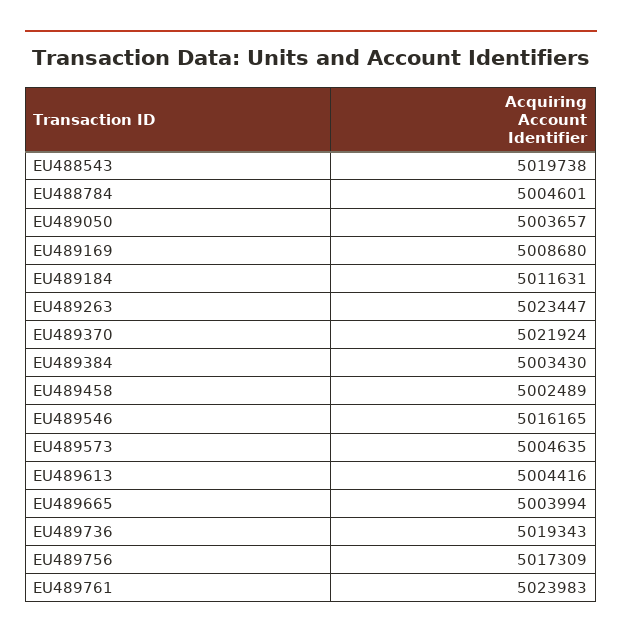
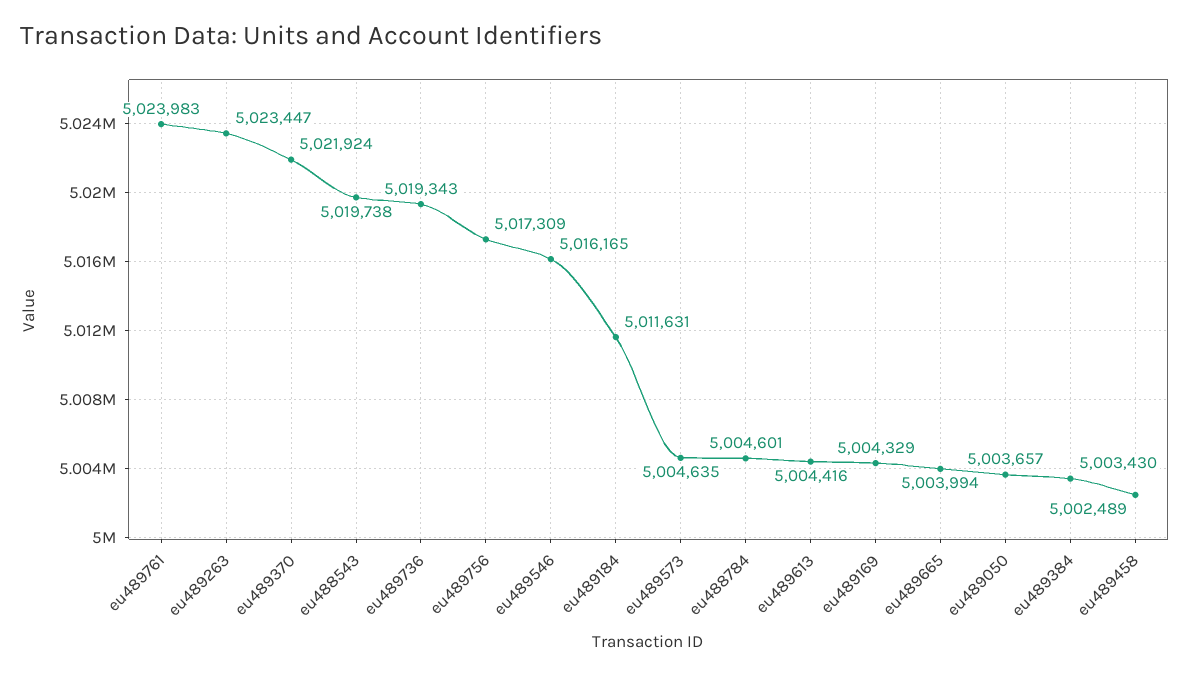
EU489169: 5008680 -> 5004329

